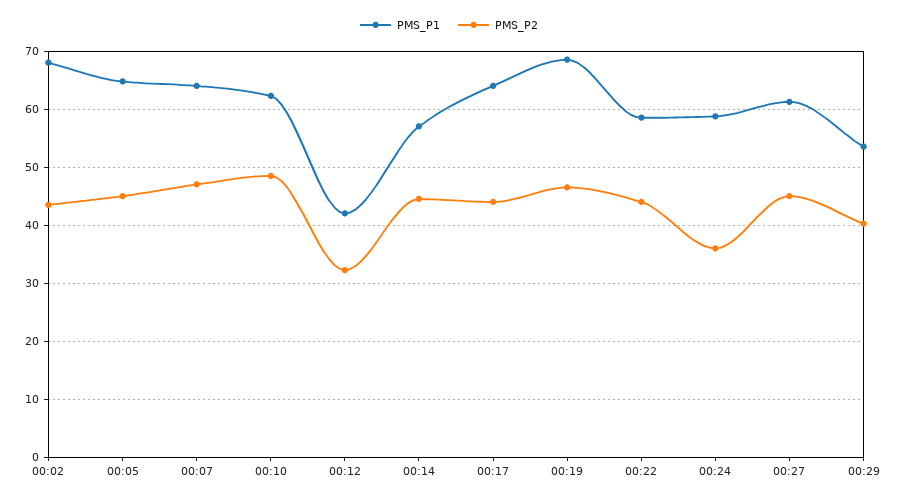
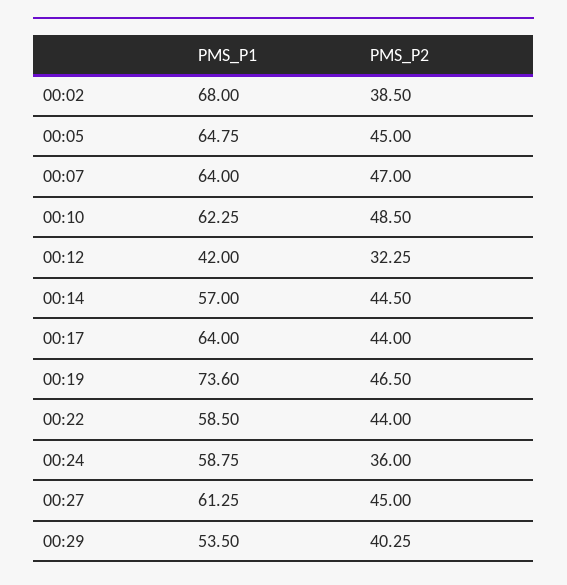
PMS_P2, 00:02: 44 -> 38.5
PMS_P1, 00:19: 68 -> 73.6

